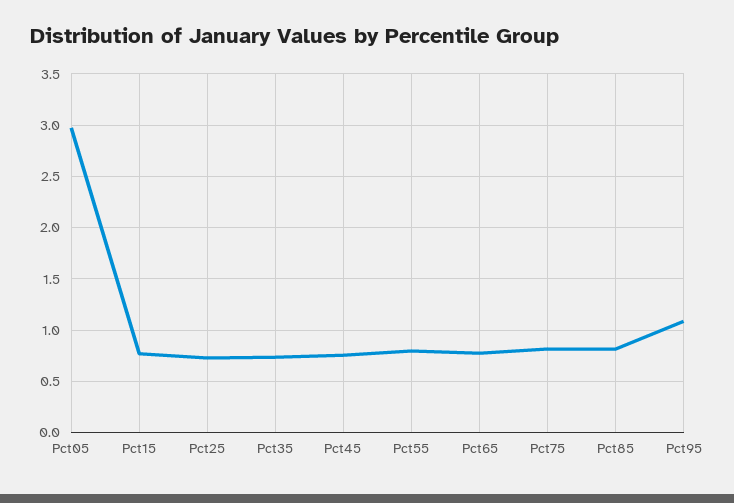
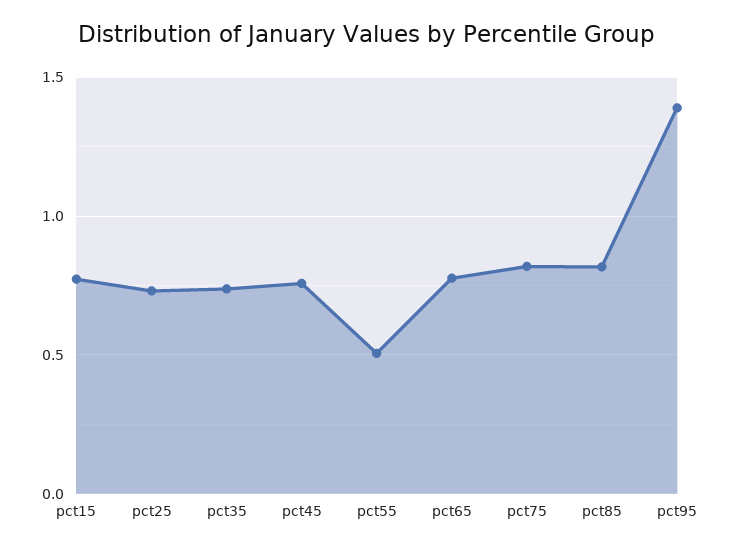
Pct05: 3 -> none
Pct55: 0.8 -> 0.5
Pct95: 1.1 -> 1.4

